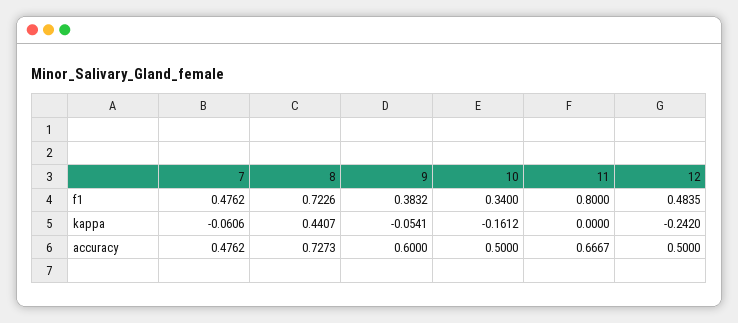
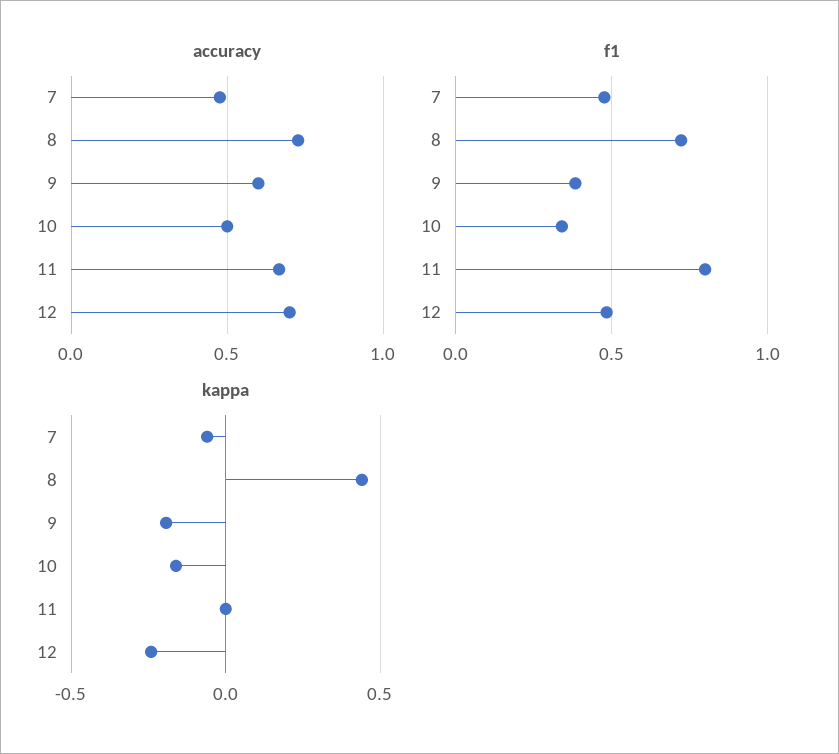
kappa, 9: -0.0541 -> -0.2
accuracy, 12: 0.5 -> 0.7

